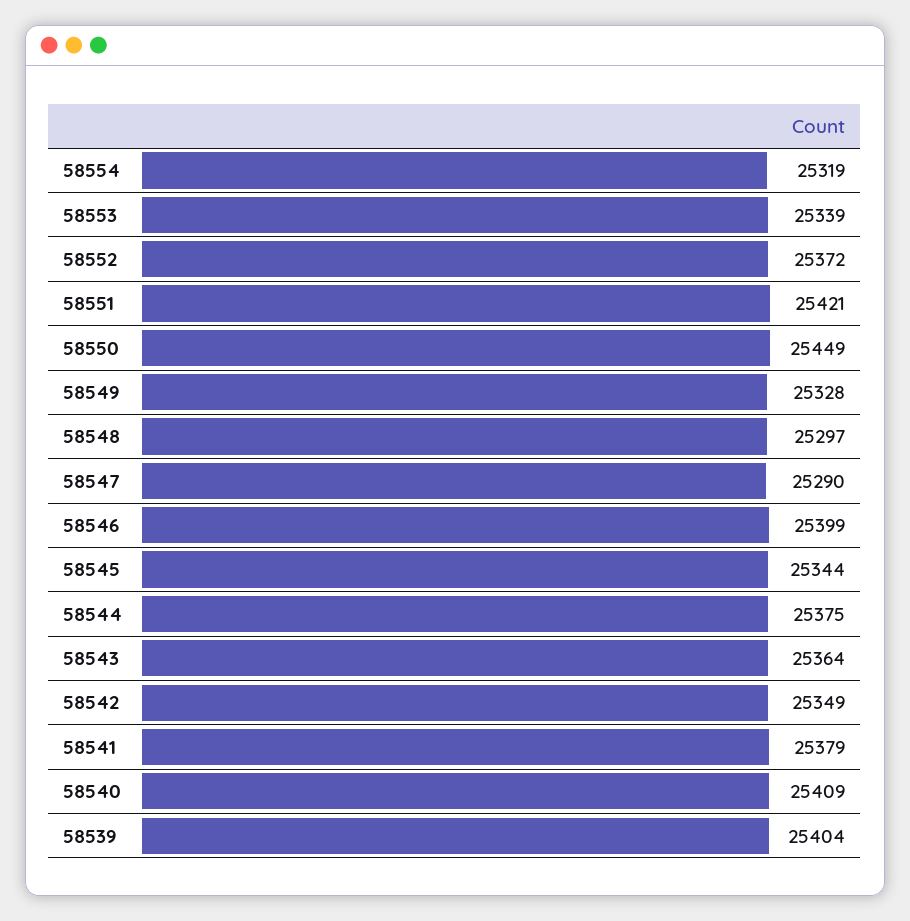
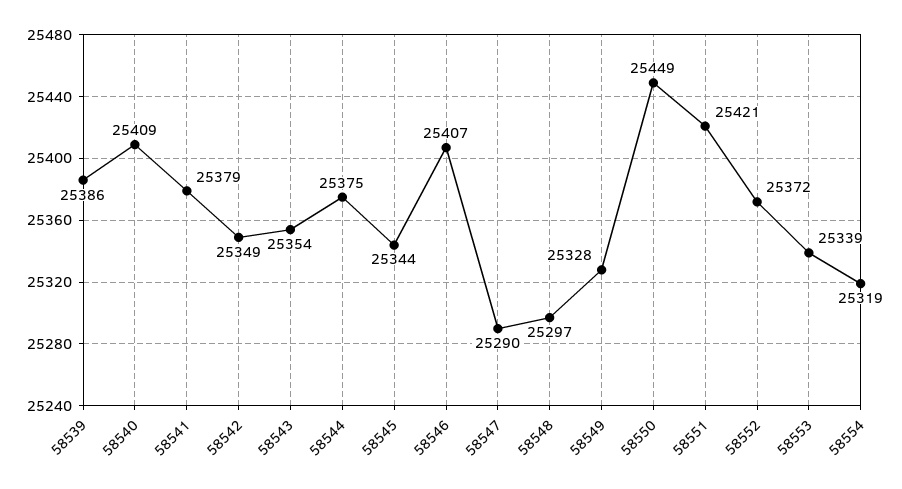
58546: 25399 -> 25407
58543: 25364 -> 25354
58539: 25404 -> 25386

